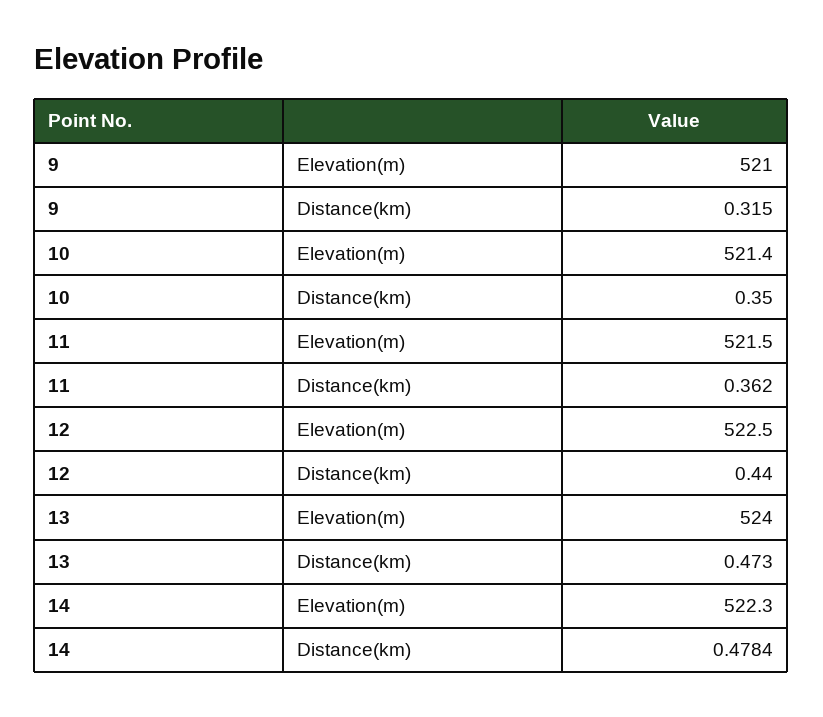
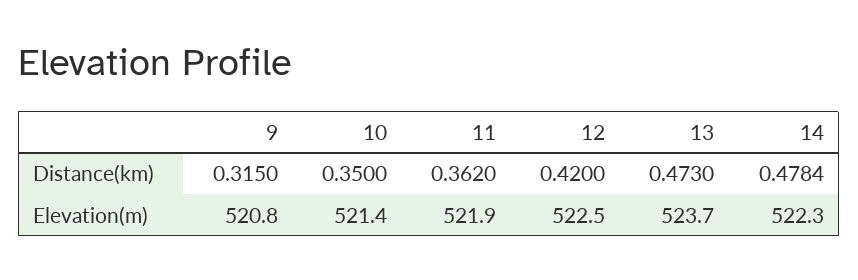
9, Elevation(m): 521 -> 520.8
11, Elevation(m): 521.5 -> 521.9
12, Distance(km): 0.44 -> 0.42
13, Elevation(m): 524 -> 523.7

